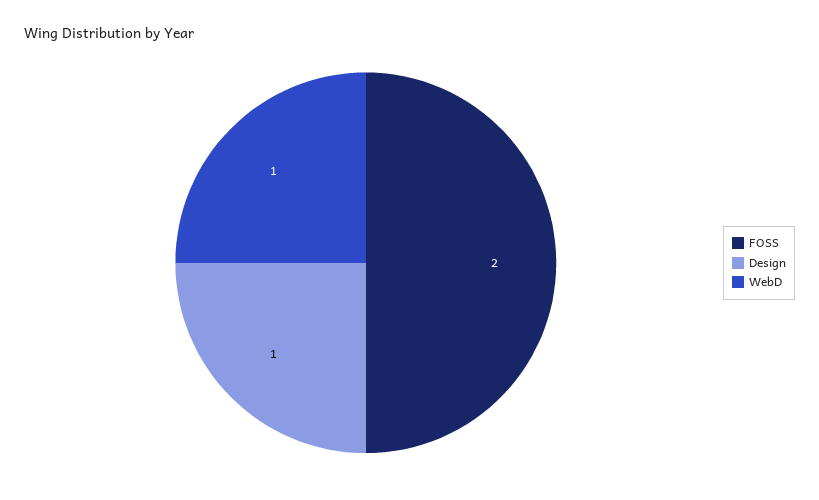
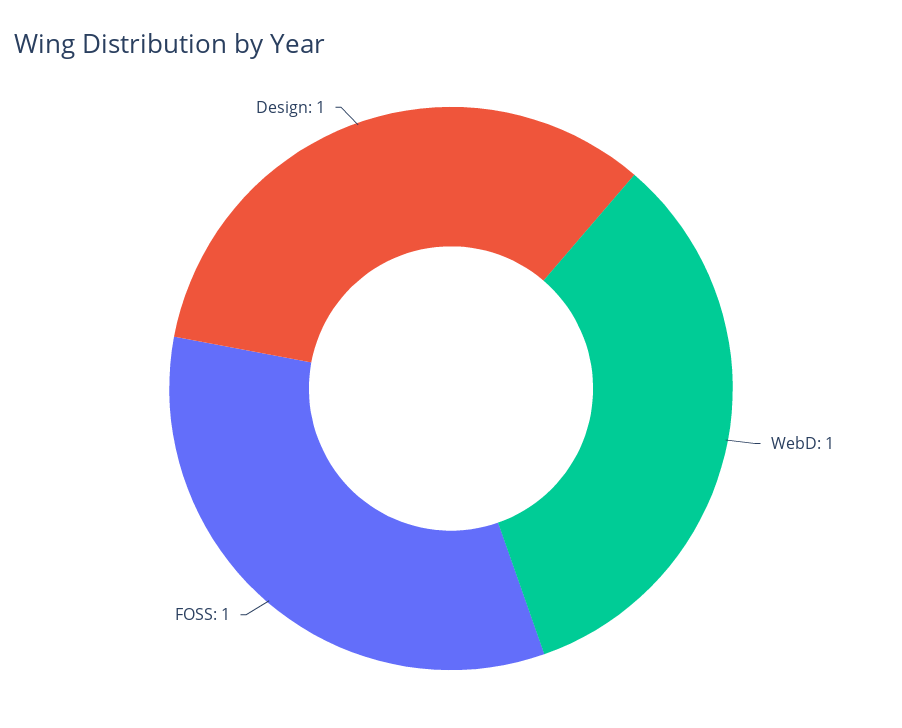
FOSS: 2 -> 1

